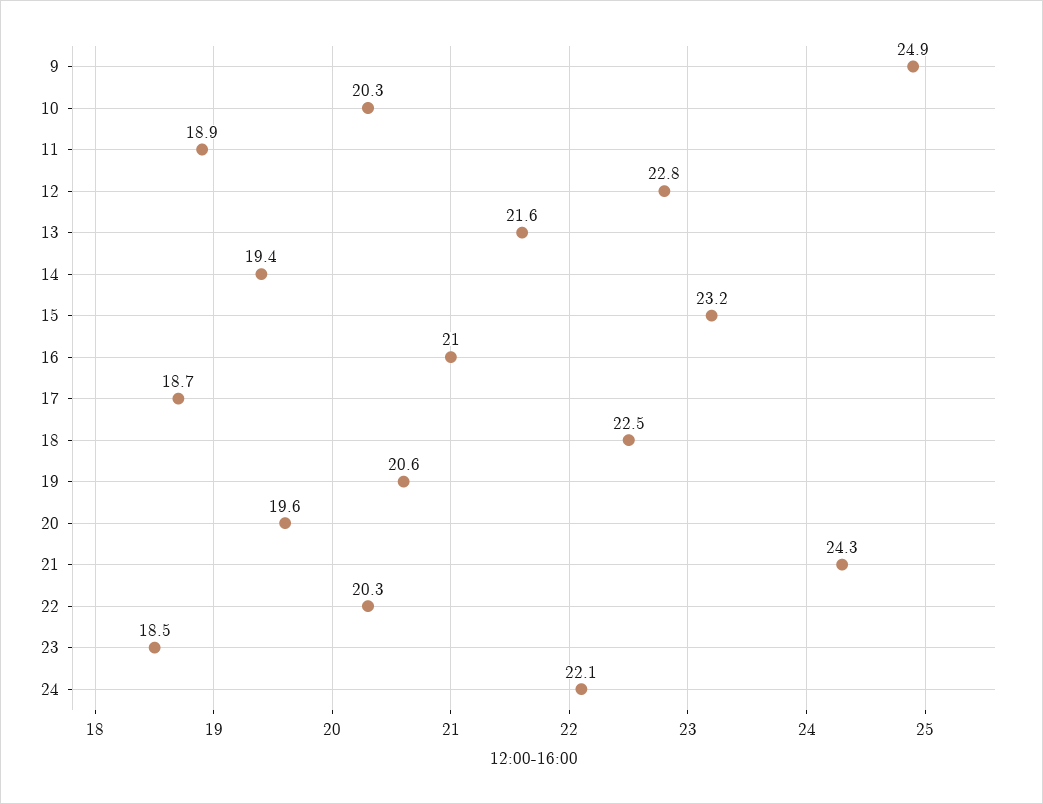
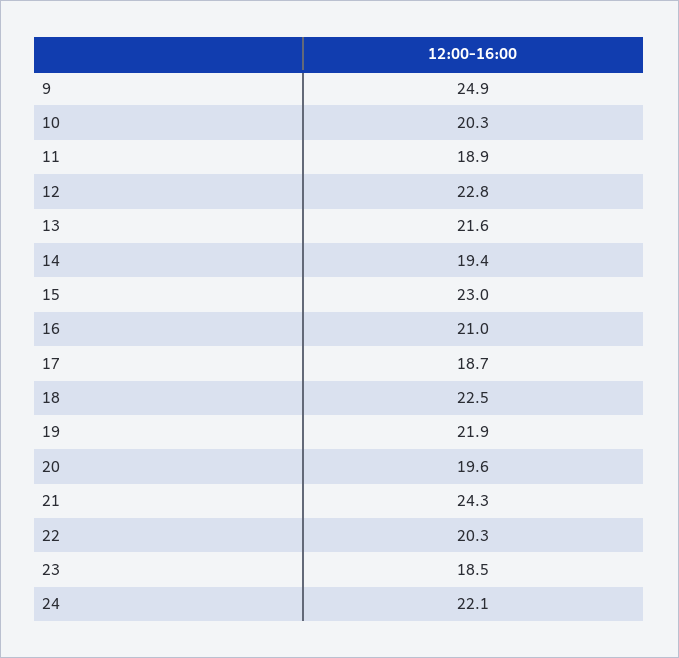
15: 23.2 -> 23
19: 20.6 -> 21.9

